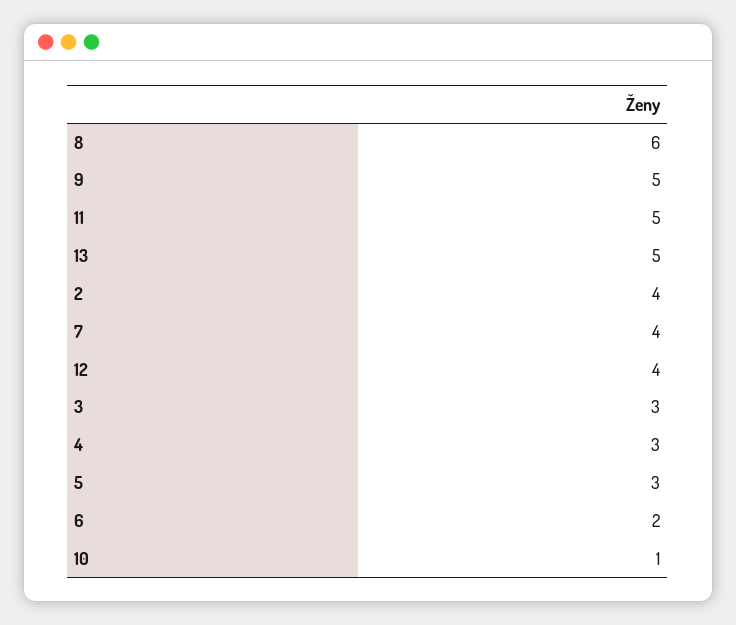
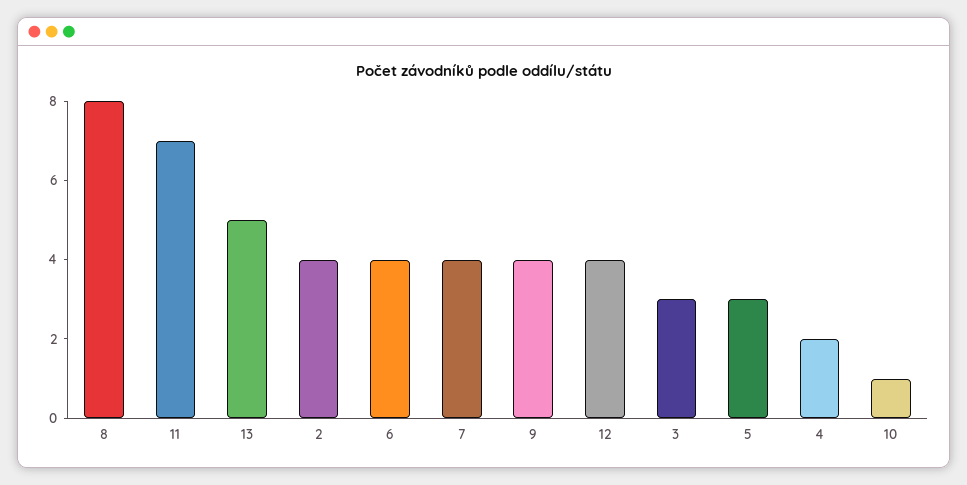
8: 6 -> 8
9: 5 -> 4
11: 5 -> 7
4: 3 -> 2
6: 2 -> 4

